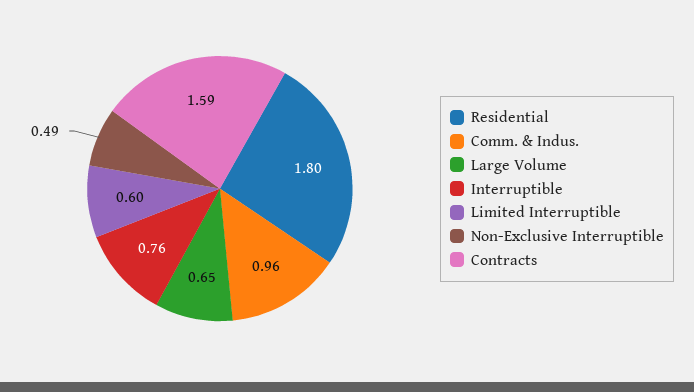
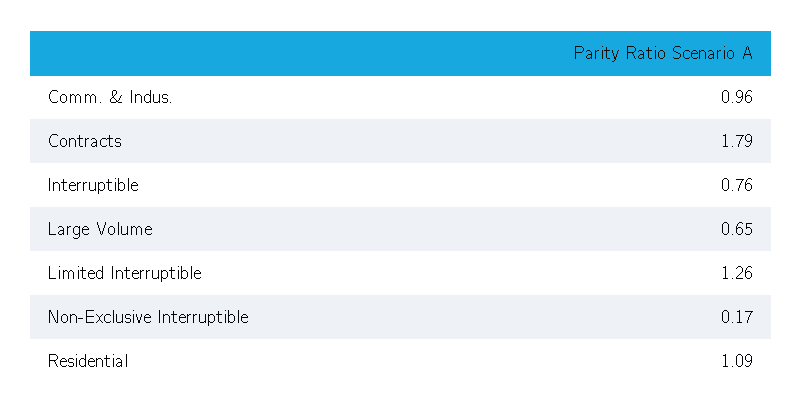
Residential: 1.8 -> 1.09
Limited Interruptible: 0.6 -> 1.26
Non-Exclusive Interruptible: 0.49 -> 0.17
Contracts: 1.59 -> 1.79

